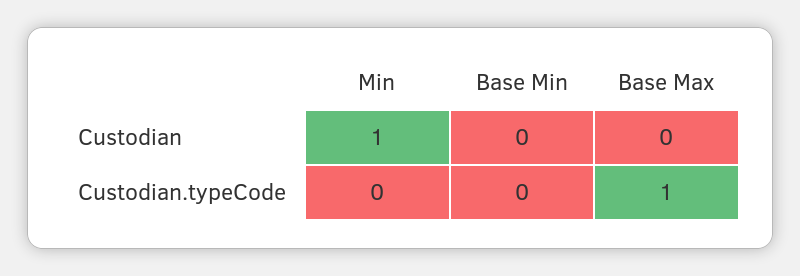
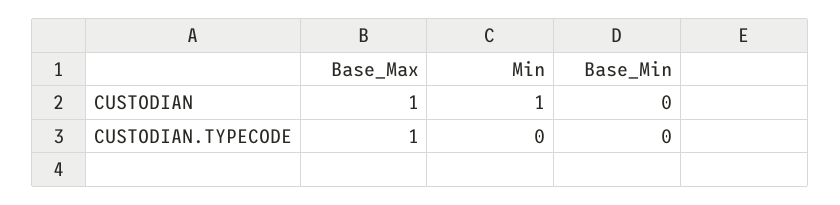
Base Max, Custodian: 0 -> 1

